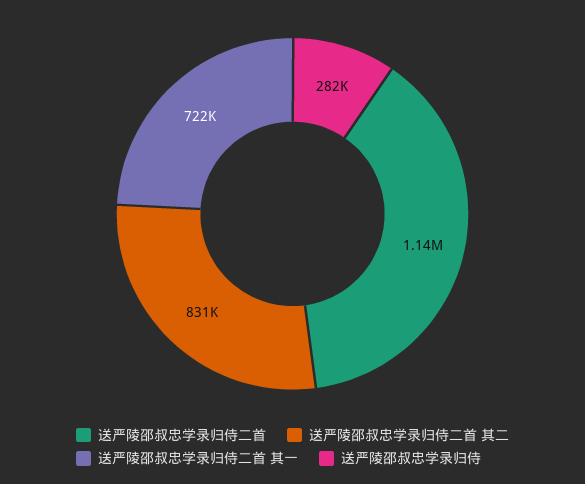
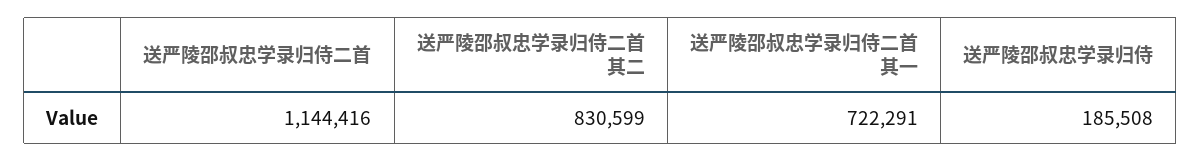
送严陵邵叔忠学录归侍: 282000 -> 185508

